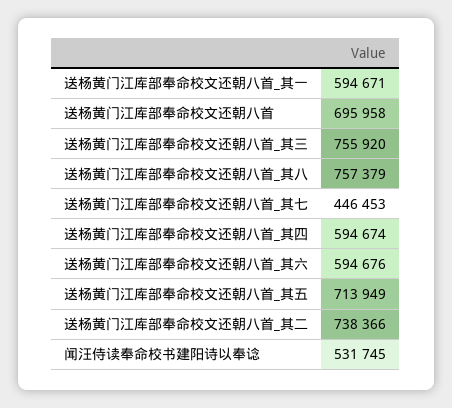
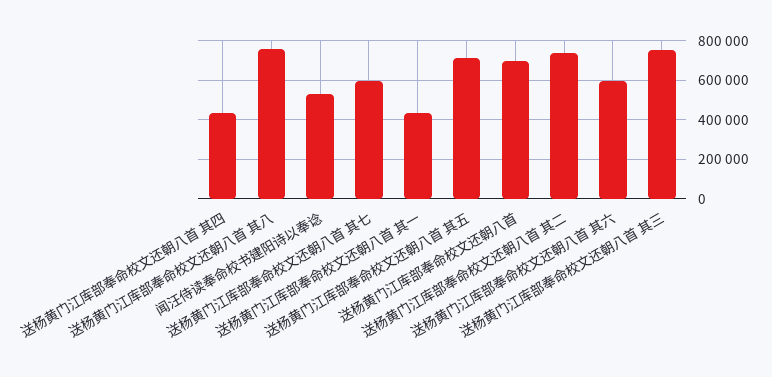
送杨黄门江库部奉命校文还朝八首_其一: 594671 -> 450000
送杨黄门江库部奉命校文还朝八首_其七: 446453 -> 600000
送杨黄门江库部奉命校文还朝八首_其四: 594674 -> 450000

